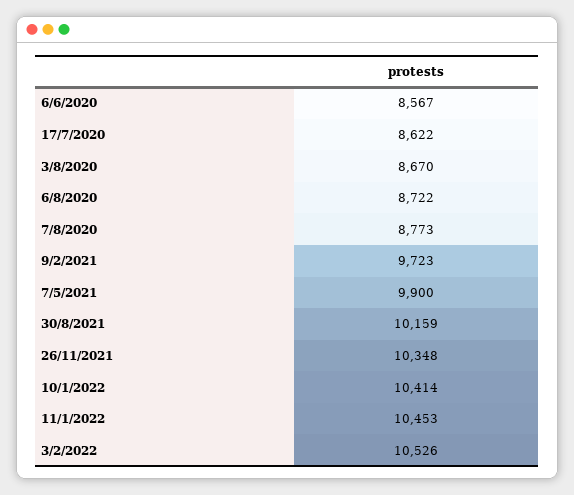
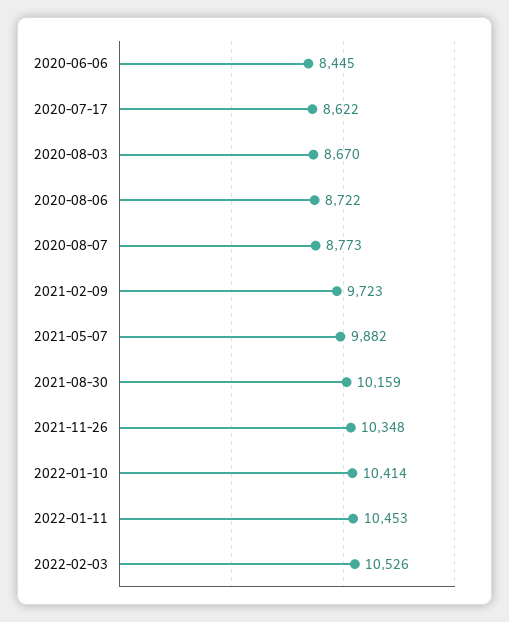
6/6/2020: 8567 -> 8445
7/5/2021: 9900 -> 9882

